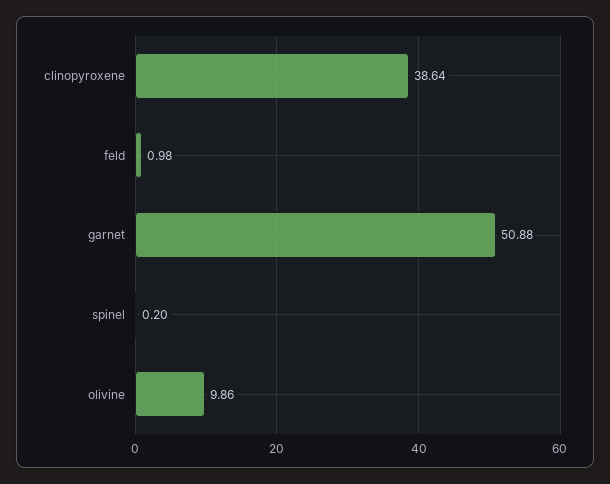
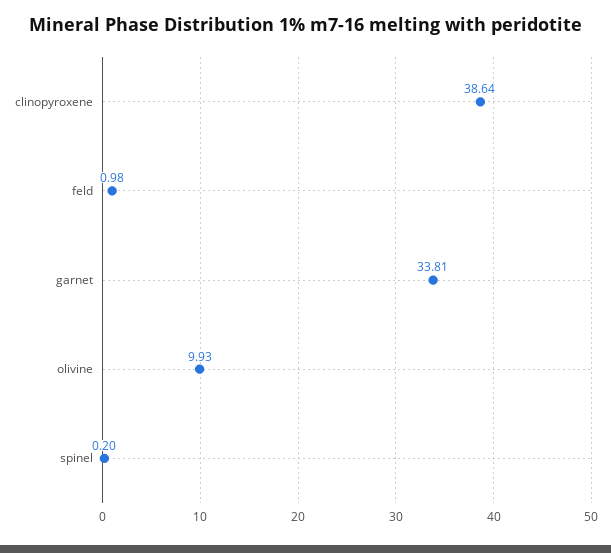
garnet: 50.88 -> 33.81
olivine: 9.86 -> 9.93

